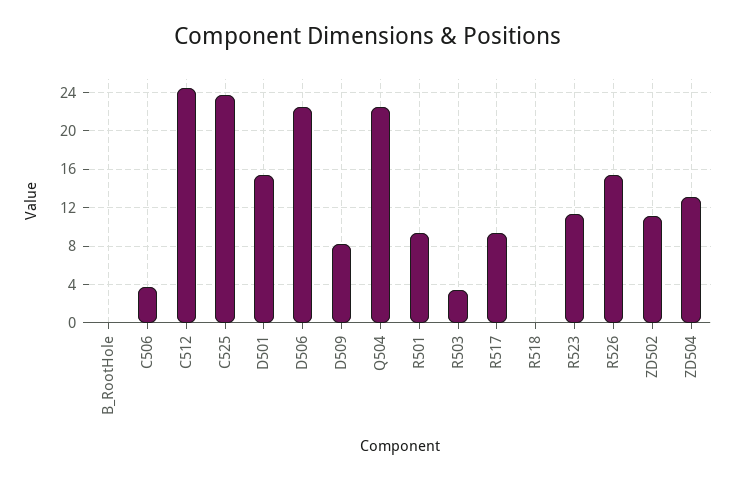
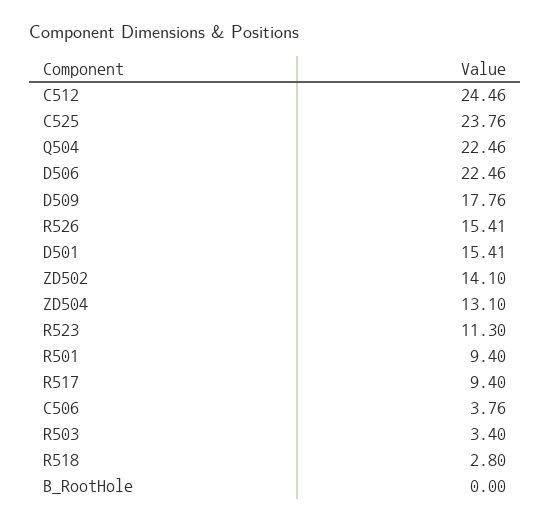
D509: 8 -> 17.76
R518: 0 -> 2.8
ZD502: 11 -> 14.1

